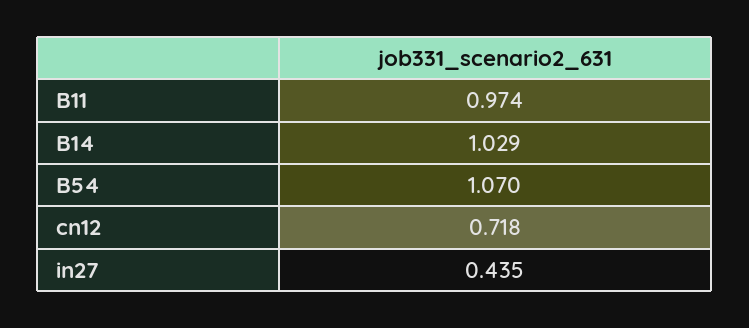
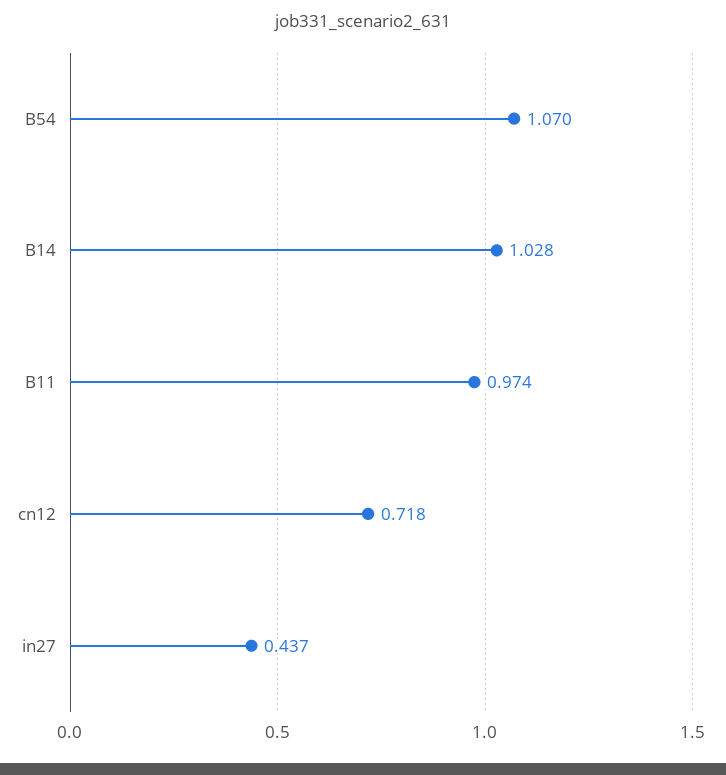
B14: 1.029 -> 1.028
in27: 0.435 -> 0.437

